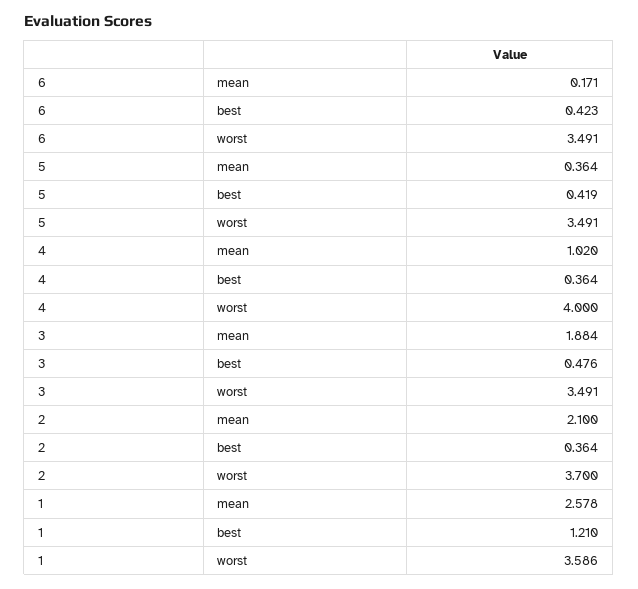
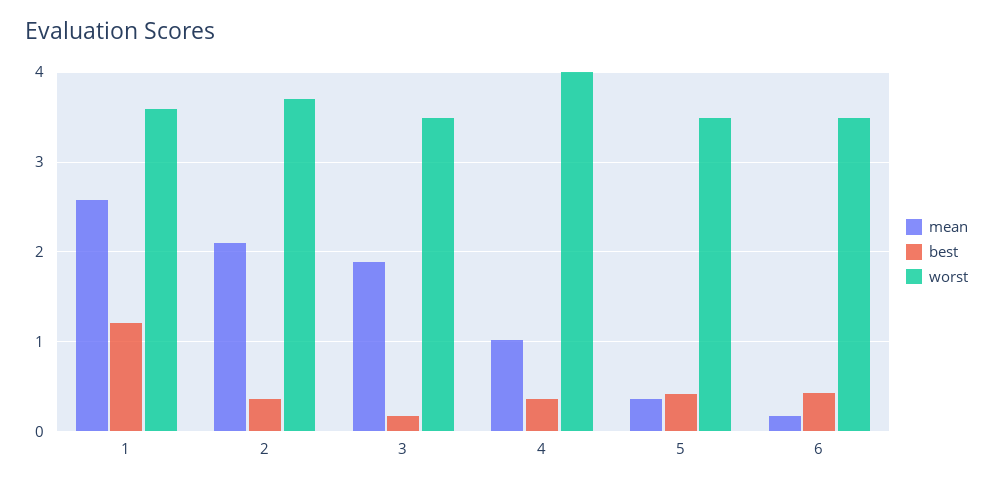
best, 3: 0.476 -> 0.2

